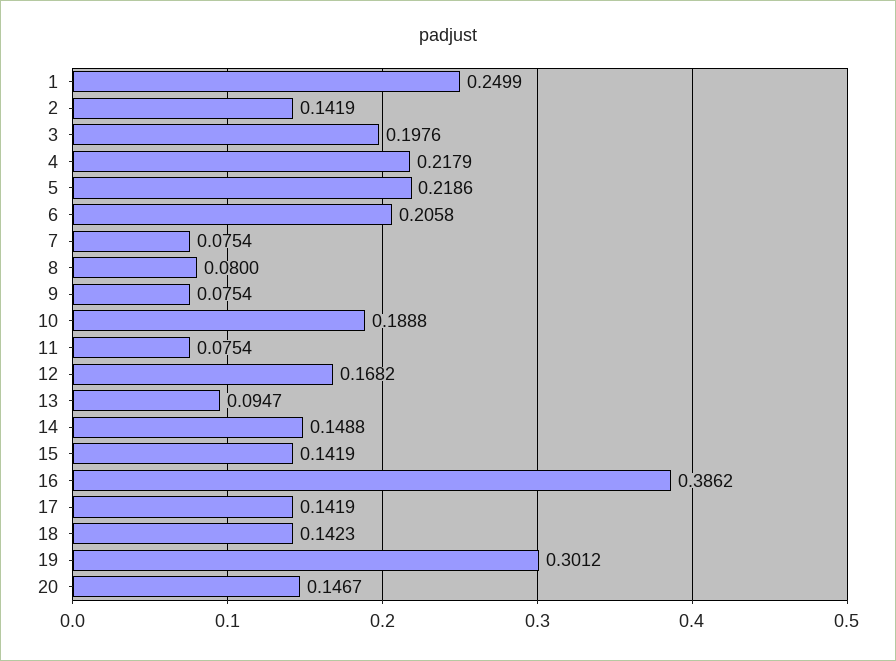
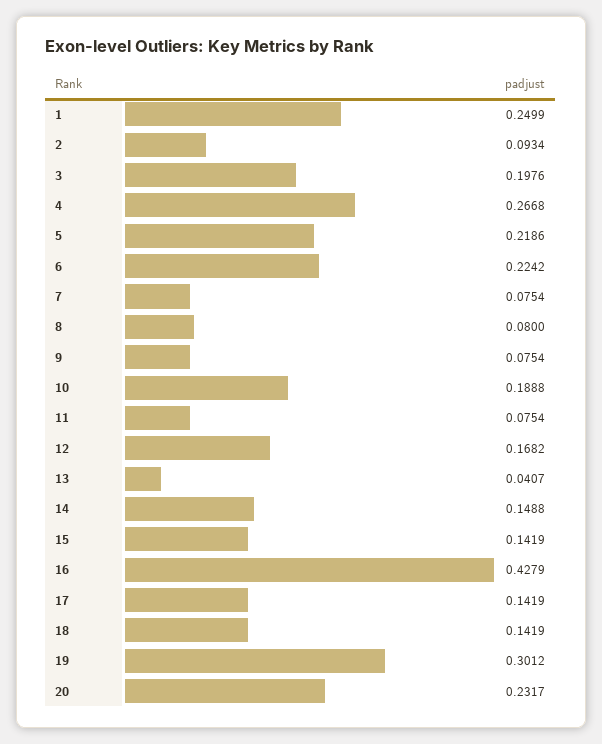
2: 0.1419 -> 0.0934
4: 0.2179 -> 0.2668
6: 0.2058 -> 0.2242
13: 0.0947 -> 0.0407
16: 0.3862 -> 0.4279
18: 0.1423 -> 0.1419
20: 0.1467 -> 0.2317

